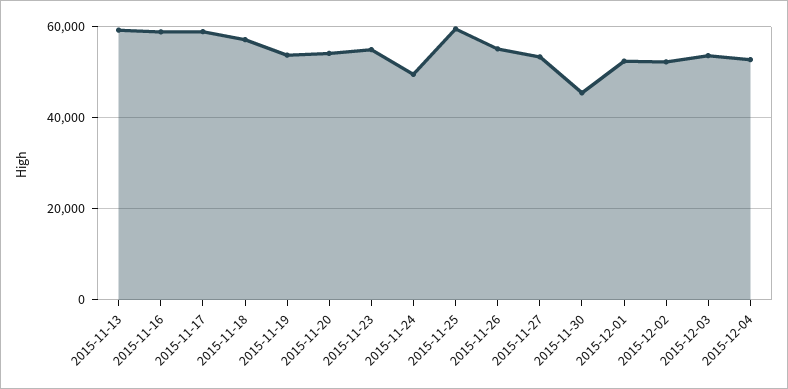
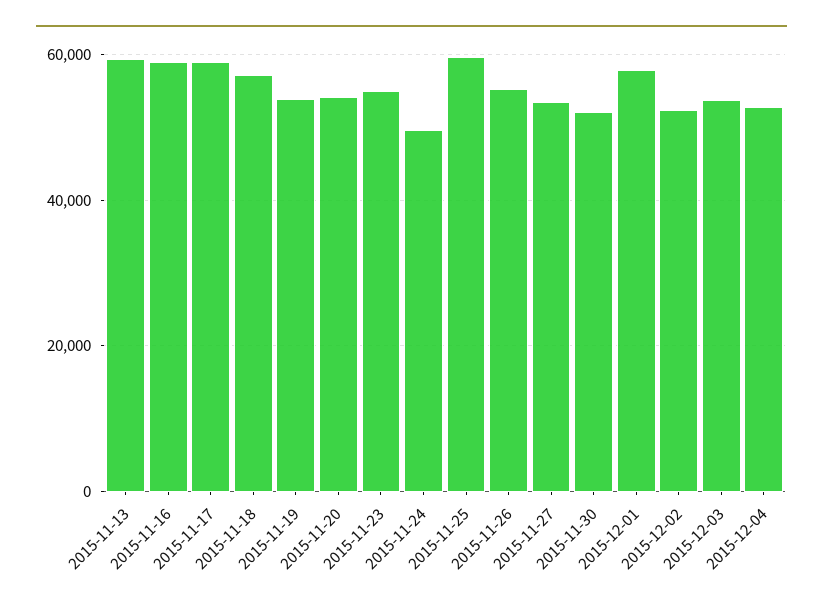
2015-11-30: 46000 -> 52000
2015-12-01: 52000 -> 58000

